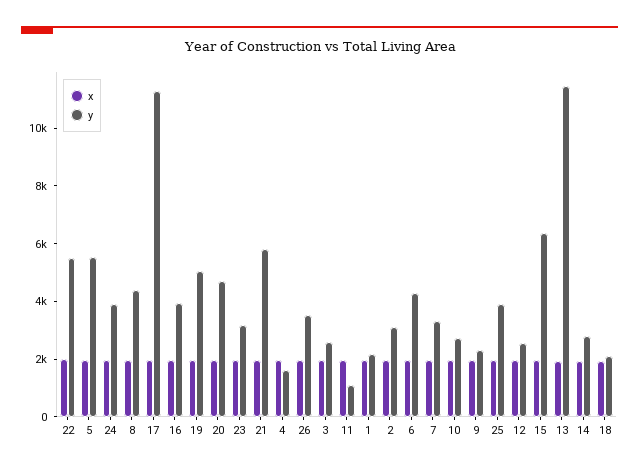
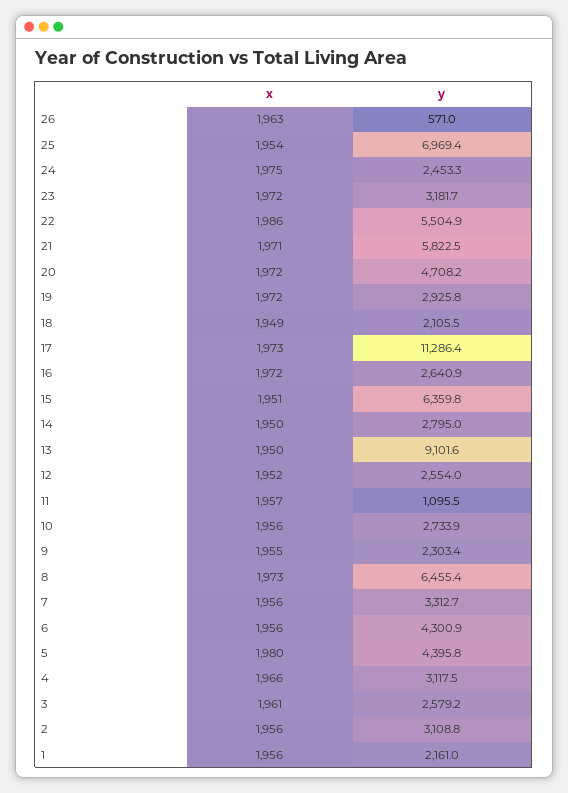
y, 5: 5500 -> 4395.8
y, 24: 4000 -> 2453.3
y, 8: 4500 -> 6455.4
y, 16: 4000 -> 2640.9
y, 19: 5000 -> 2925.8
y, 4: 1500 -> 3117.5
y, 26: 3500 -> 571
y, 25: 4000 -> 6969.4
y, 13: 11500 -> 9101.6

